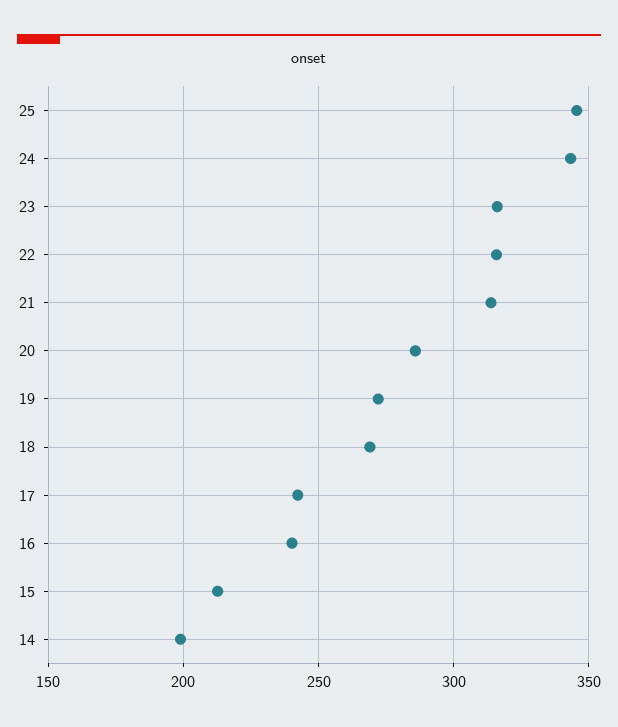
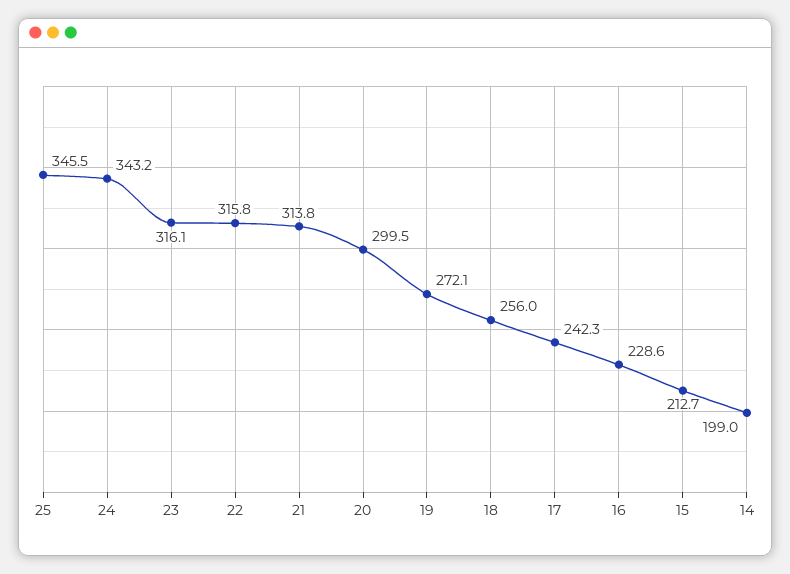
20: 285 -> 299.5
18: 270 -> 256
16: 240 -> 228.6

